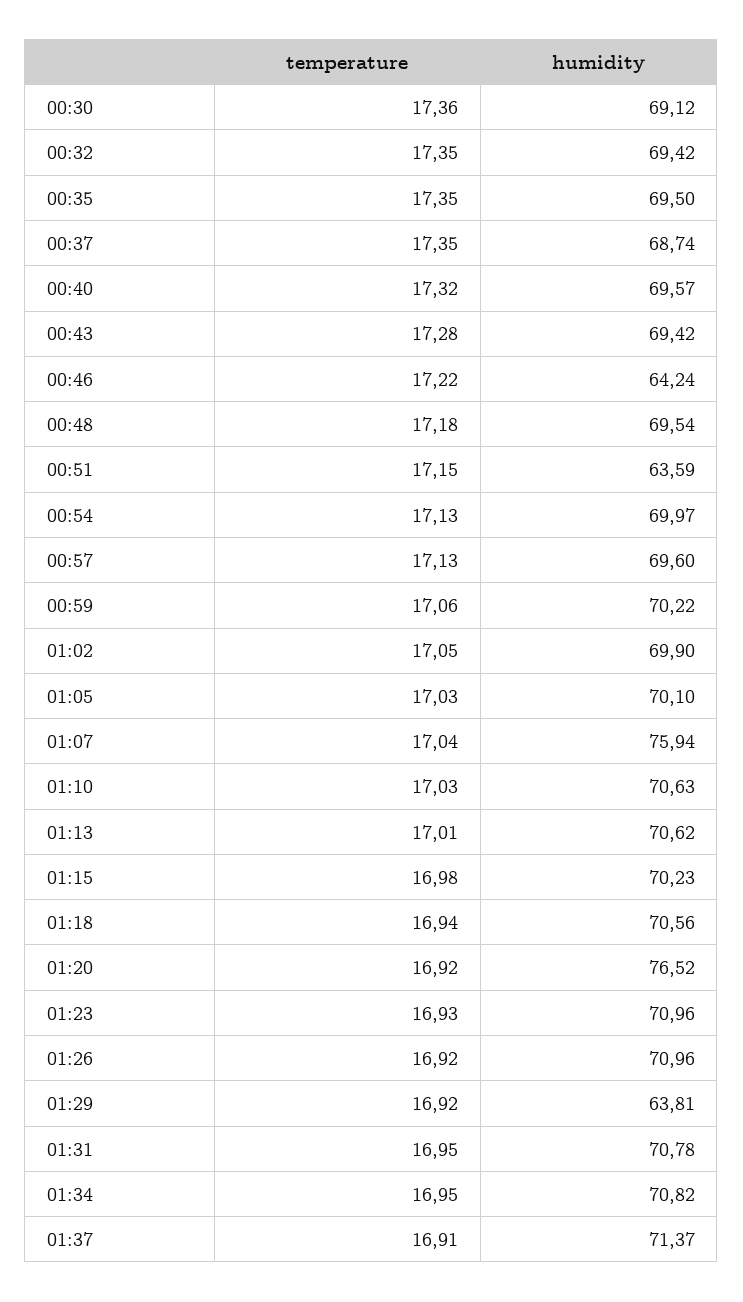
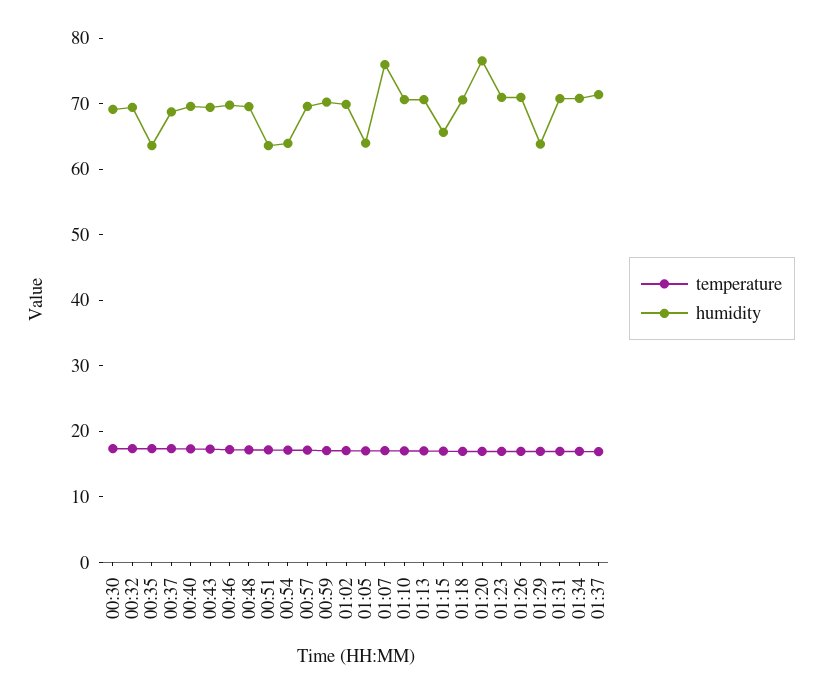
humidity, 00:35: 69.5 -> 64
humidity, 00:46: 64.24 -> 70
humidity, 00:54: 69.97 -> 64
humidity, 01:05: 70.1 -> 64
humidity, 01:15: 70.23 -> 66

